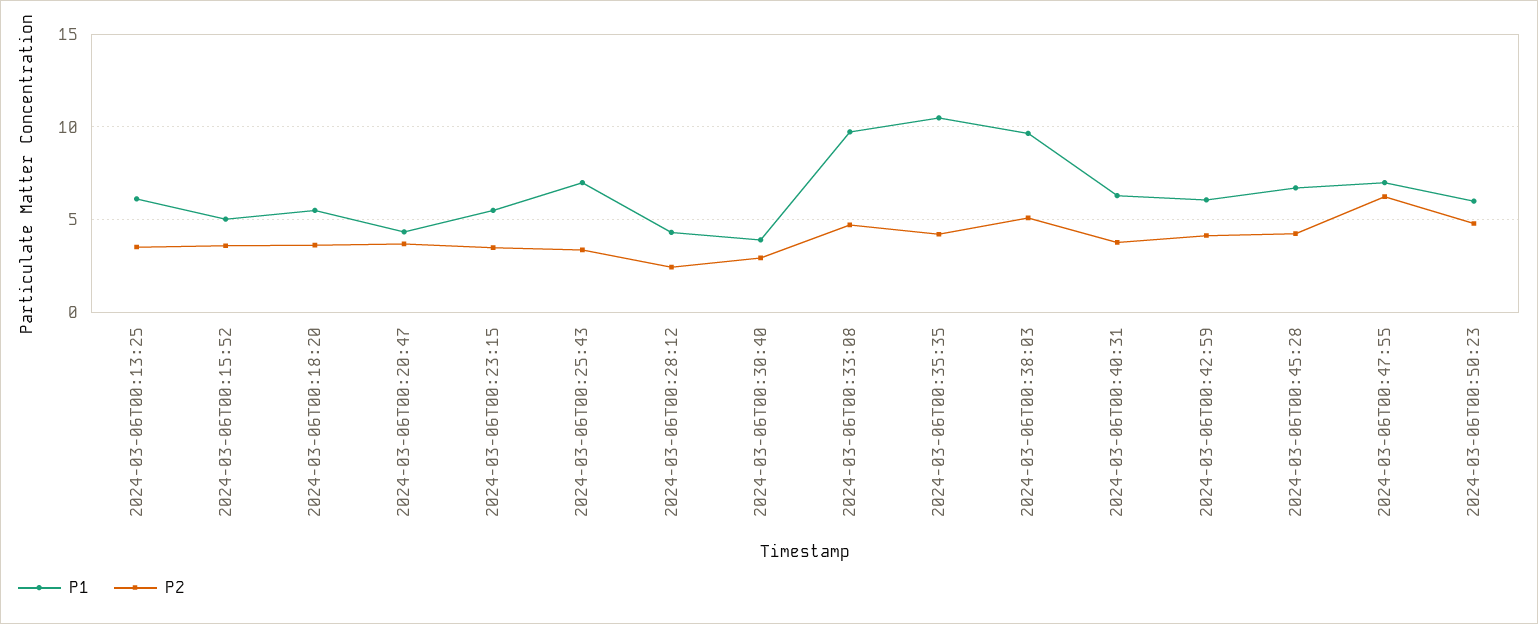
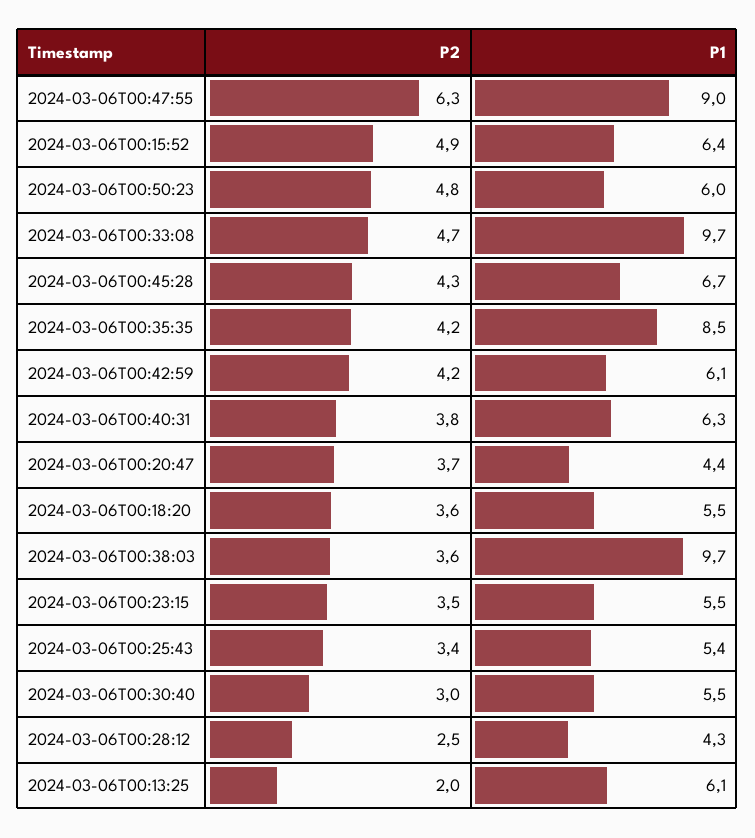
P2, 2024-03-06T00:13:25: 3.5 -> 2
P1, 2024-03-06T00:15:52: 5 -> 6.4
P2, 2024-03-06T00:15:52: 3.5 -> 4.9
P1, 2024-03-06T00:25:43: 7 -> 5.4
P1, 2024-03-06T00:30:40: 4 -> 5.5
P1, 2024-03-06T00:35:35: 10.5 -> 8.5
P2, 2024-03-06T00:38:03: 5 -> 3.6
P1, 2024-03-06T00:47:55: 7 -> 9

